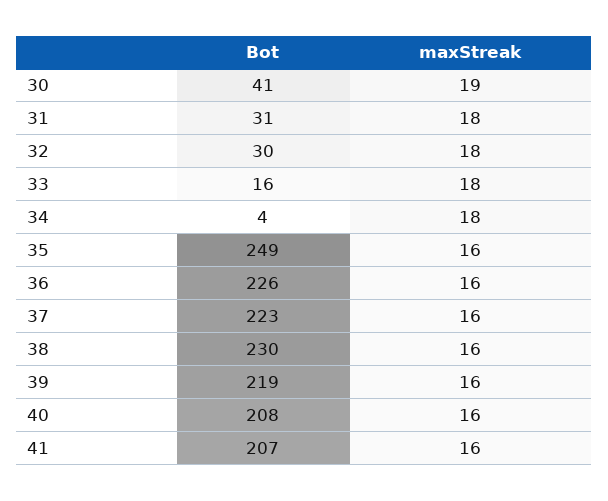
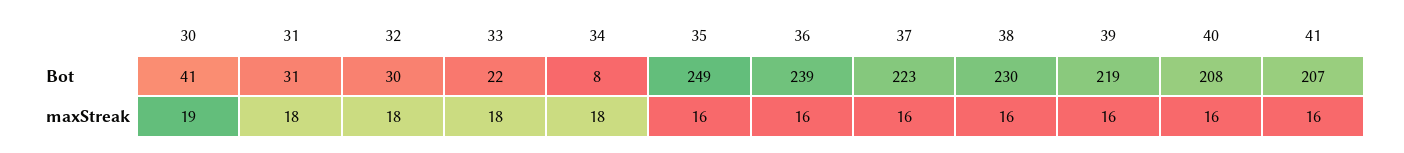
Bot, 33: 16 -> 22
Bot, 34: 4 -> 8
Bot, 36: 226 -> 239

